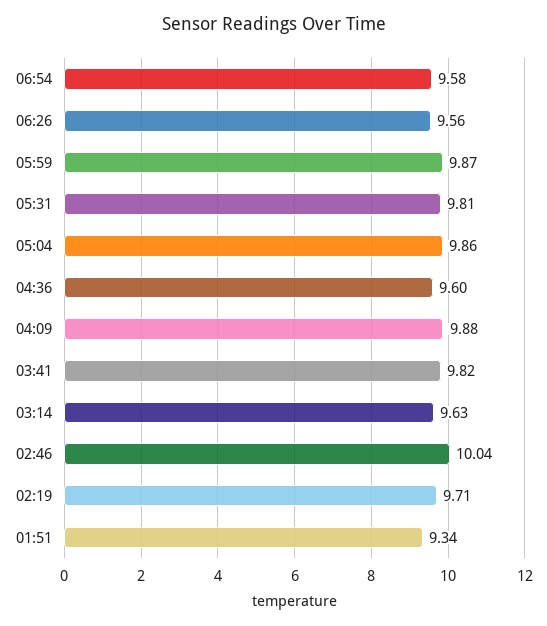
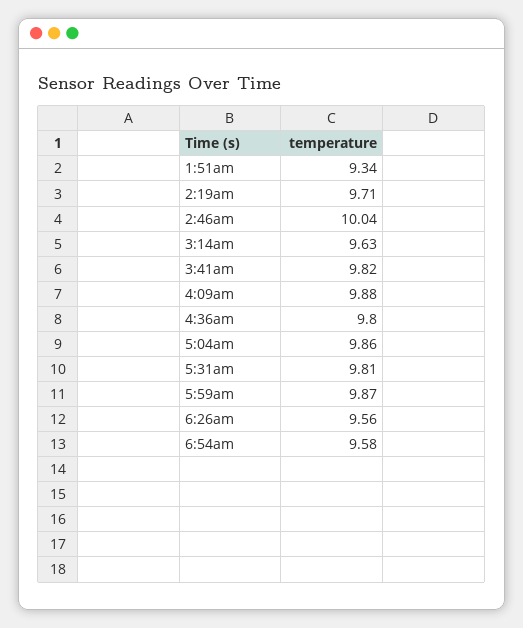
04:36: 9.6 -> 9.8

